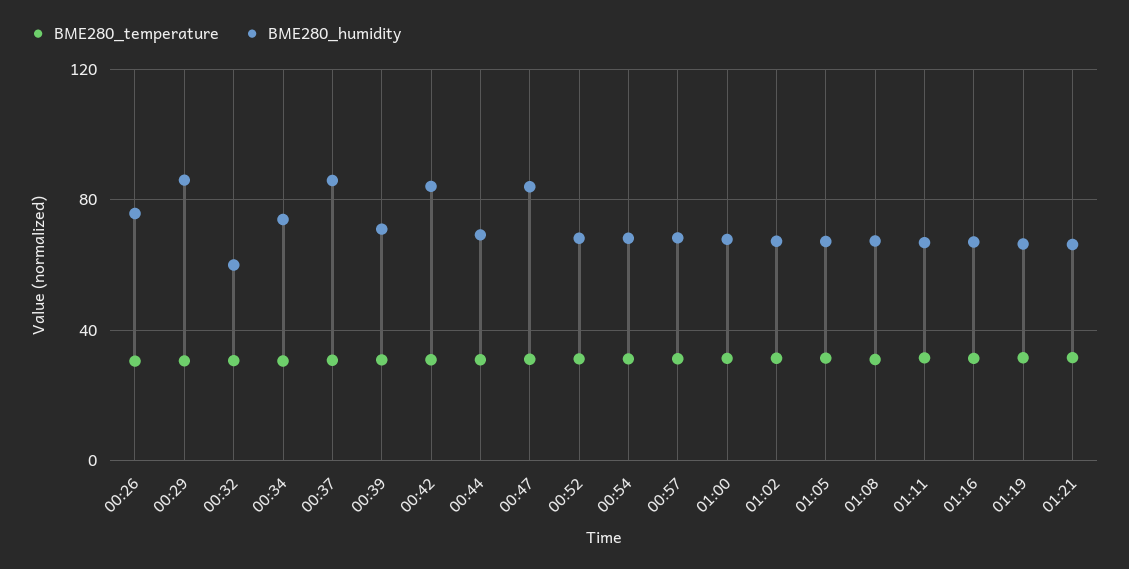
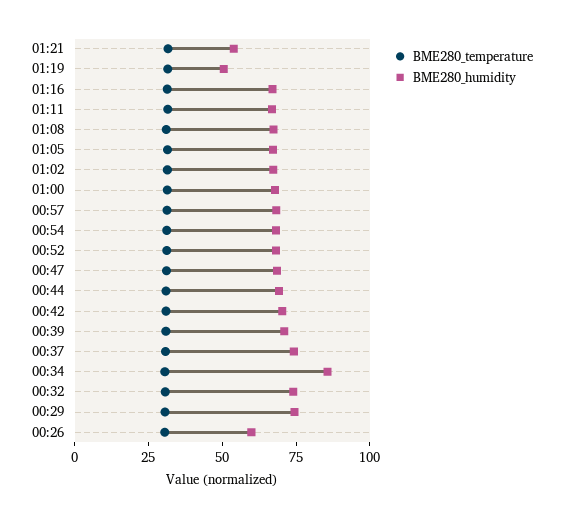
BME280_humidity, 00:26: 75 -> 60
BME280_humidity, 00:29: 85 -> 75
BME280_humidity, 00:32: 60 -> 75
BME280_humidity, 00:34: 75 -> 85
BME280_humidity, 00:37: 85 -> 75
BME280_humidity, 00:42: 85 -> 70
BME280_humidity, 00:47: 85 -> 70
BME280_humidity, 01:19: 65 -> 50
BME280_humidity, 01:21: 65 -> 55

